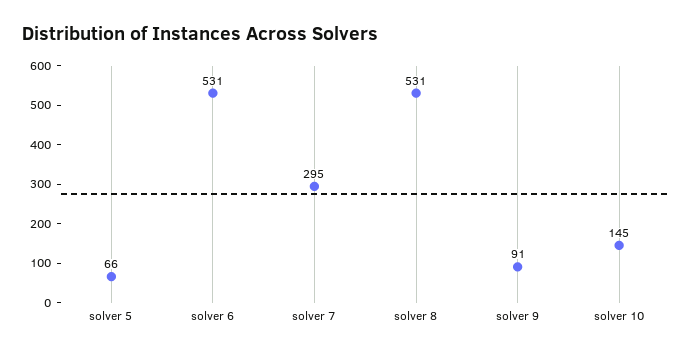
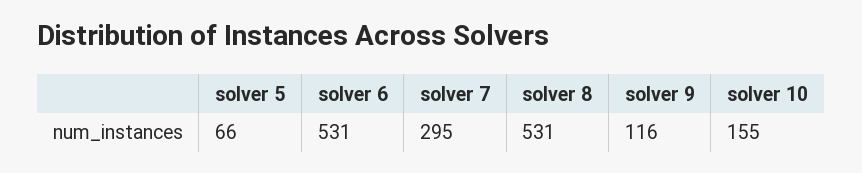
solver 9: 91 -> 116
solver 10: 145 -> 155

